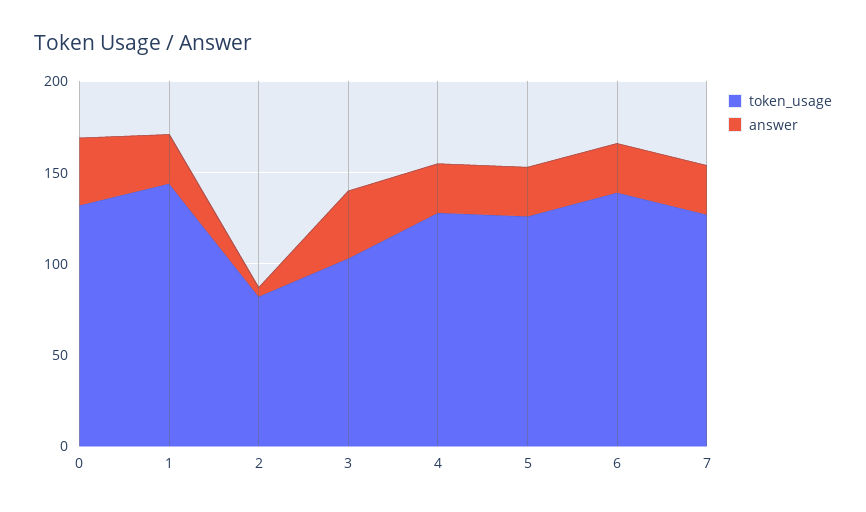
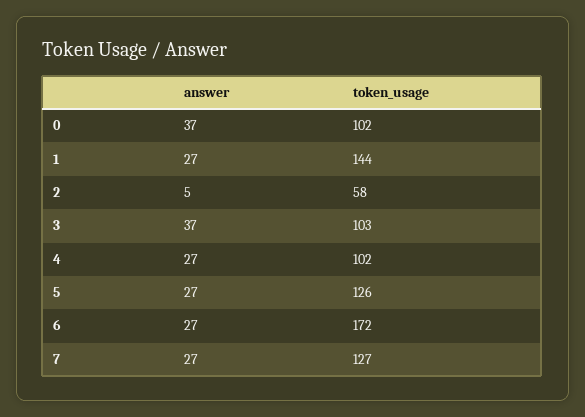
token_usage, 0: 130 -> 102
token_usage, 2: 80 -> 58
token_usage, 4: 130 -> 102
token_usage, 6: 140 -> 172

